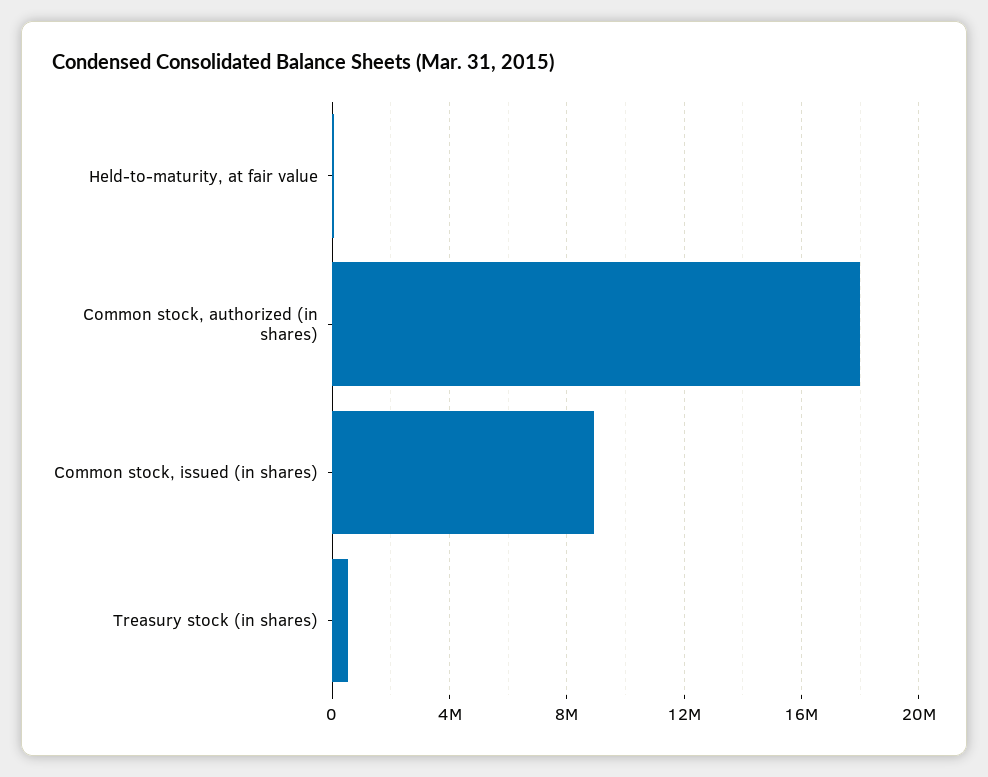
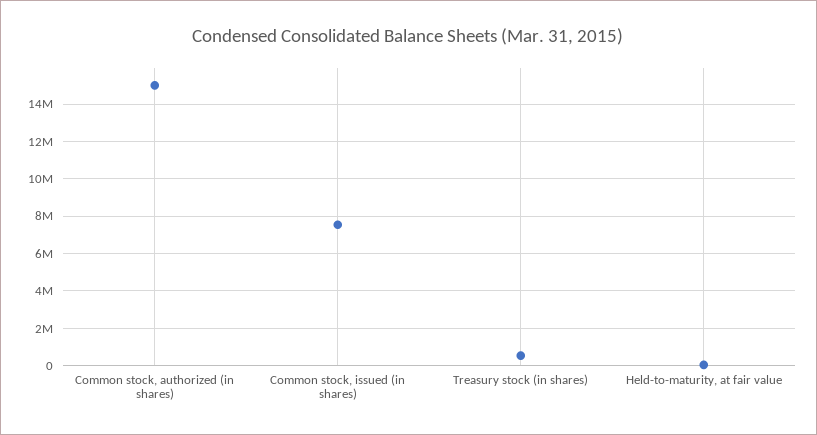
Common stock, authorized (in shares): 18000000 -> 15000000
Common stock, issued (in shares): 9000000 -> 7500000

